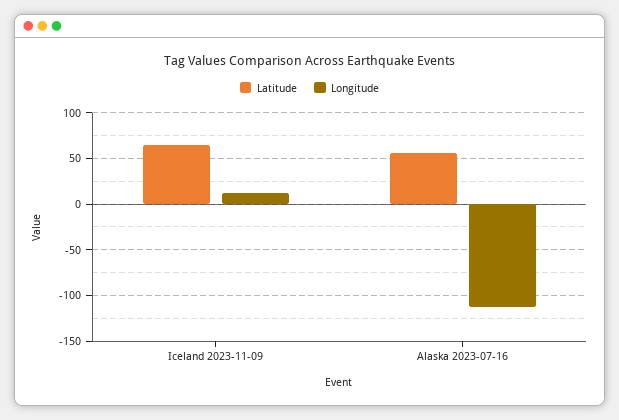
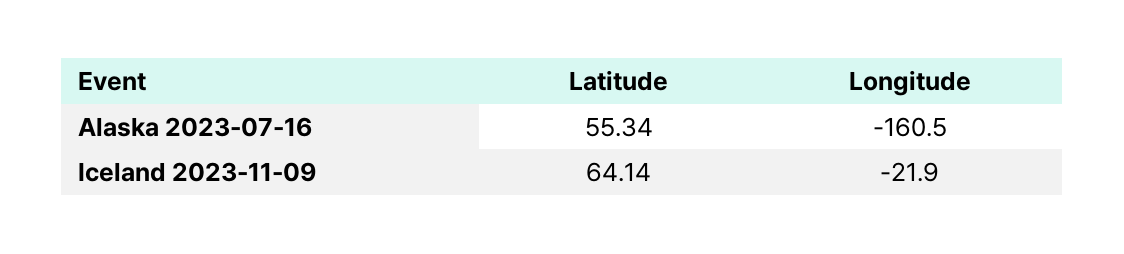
Longitude, Iceland 2023-11-09: 10 -> -21.9
Longitude, Alaska 2023-07-16: -110 -> -160.5

